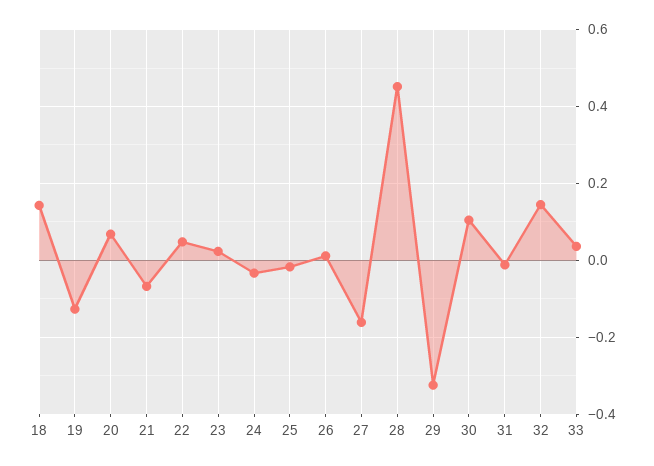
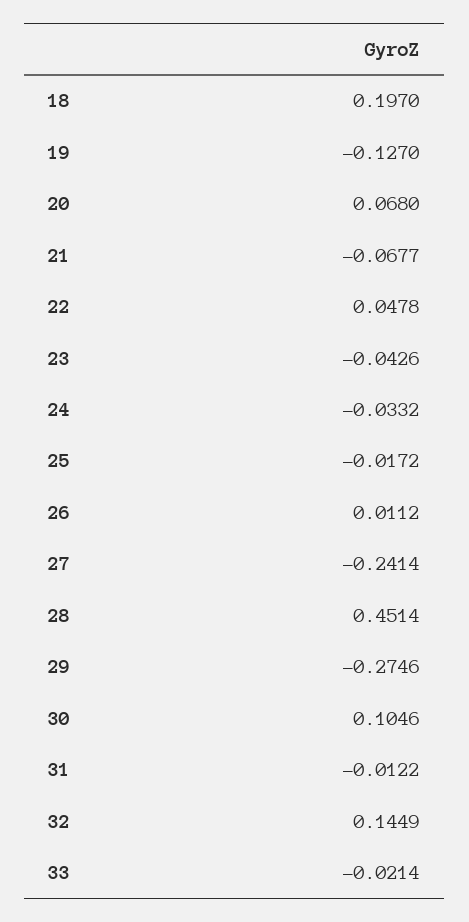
18: 0.14 -> 0.197
23: 0.02 -> -0.0426
27: -0.16 -> -0.2414
29: -0.32 -> -0.2746
33: 0.04 -> -0.0214

